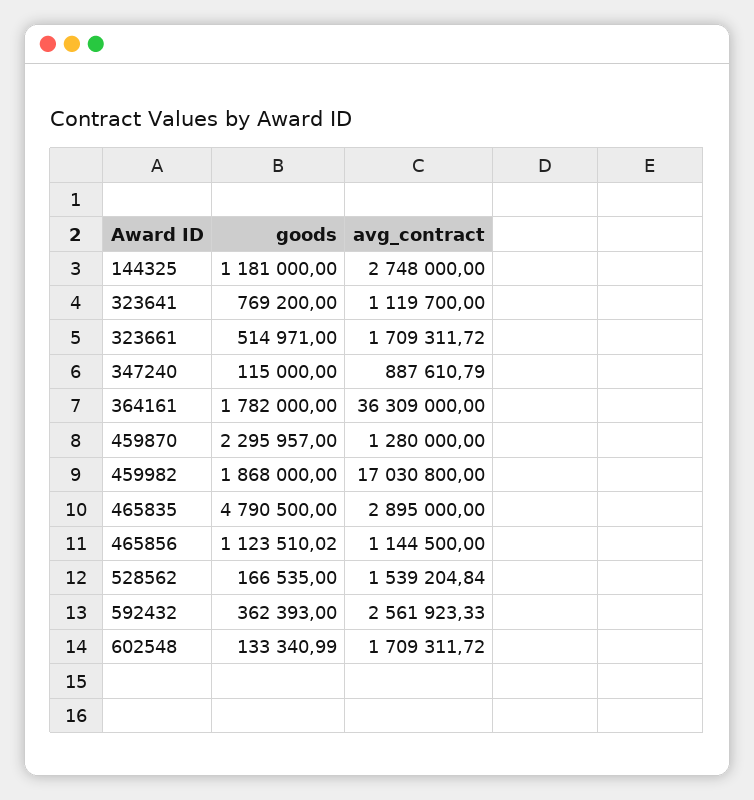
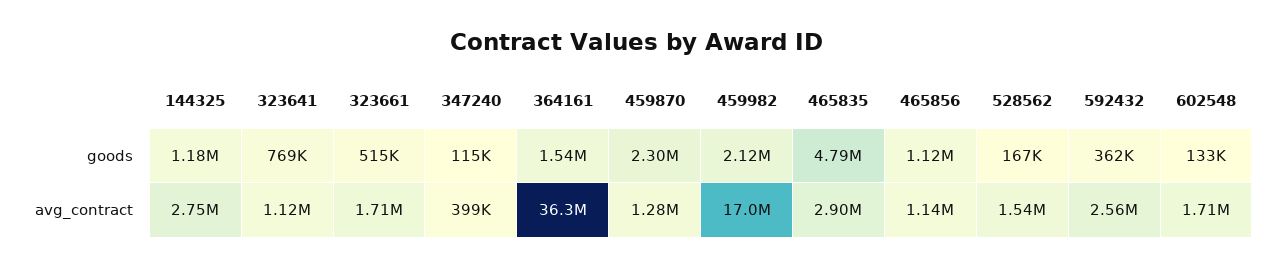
avg_contract, 347240: 887610.79 -> 399000
goods, 364161: 1782000 -> 1540000
goods, 459982: 1868000 -> 2120000

